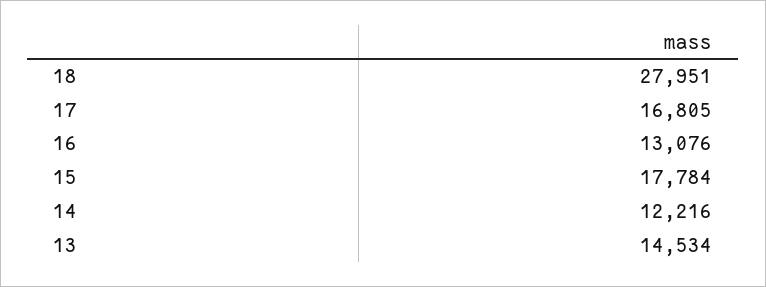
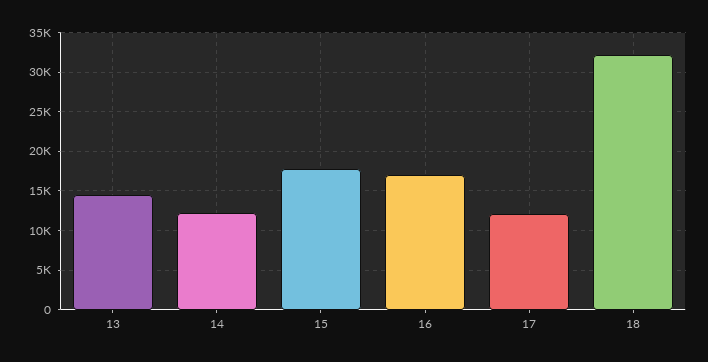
18: 27951 -> 32000
17: 16805 -> 12000
16: 13076 -> 17000

